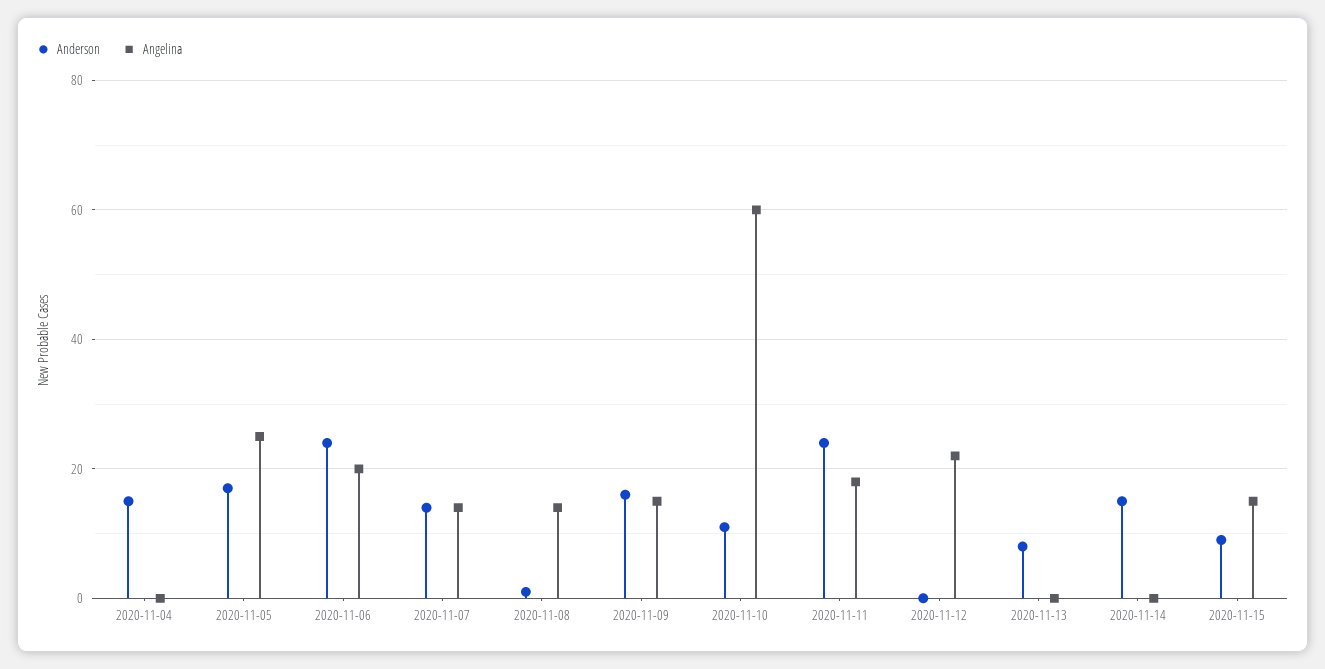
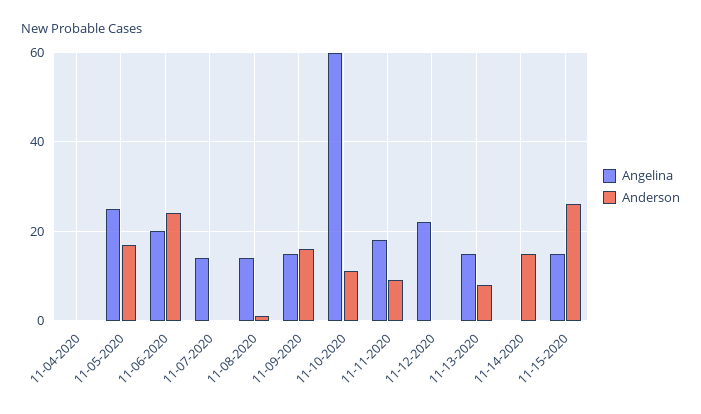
Anderson, 2020-11-04: 15 -> 0
Anderson, 2020-11-07: 15 -> 0
Anderson, 2020-11-11: 25 -> 10
Angelina, 2020-11-13: 0 -> 15
Anderson, 2020-11-15: 10 -> 25

